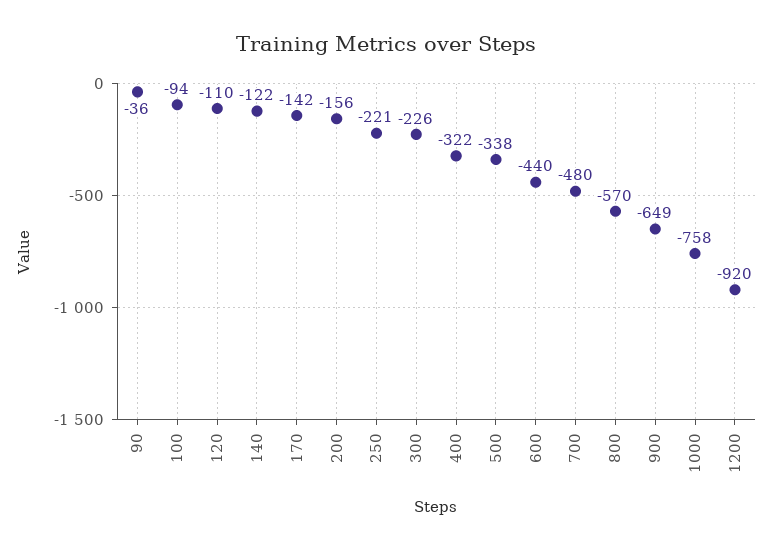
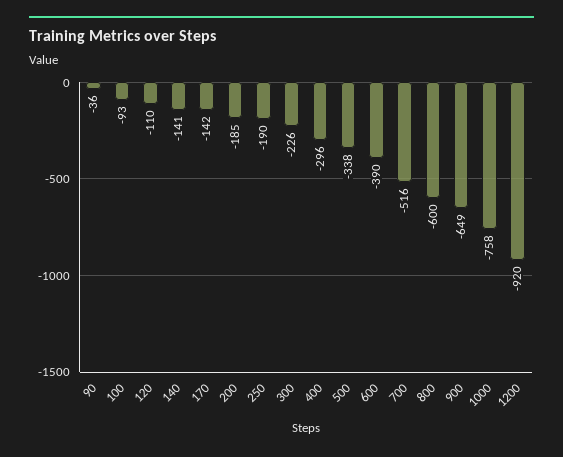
100: -94 -> -93
140: -122 -> -141
200: -156 -> -185
250: -221 -> -190
400: -322 -> -296
600: -440 -> -390
700: -480 -> -516
800: -570 -> -600

